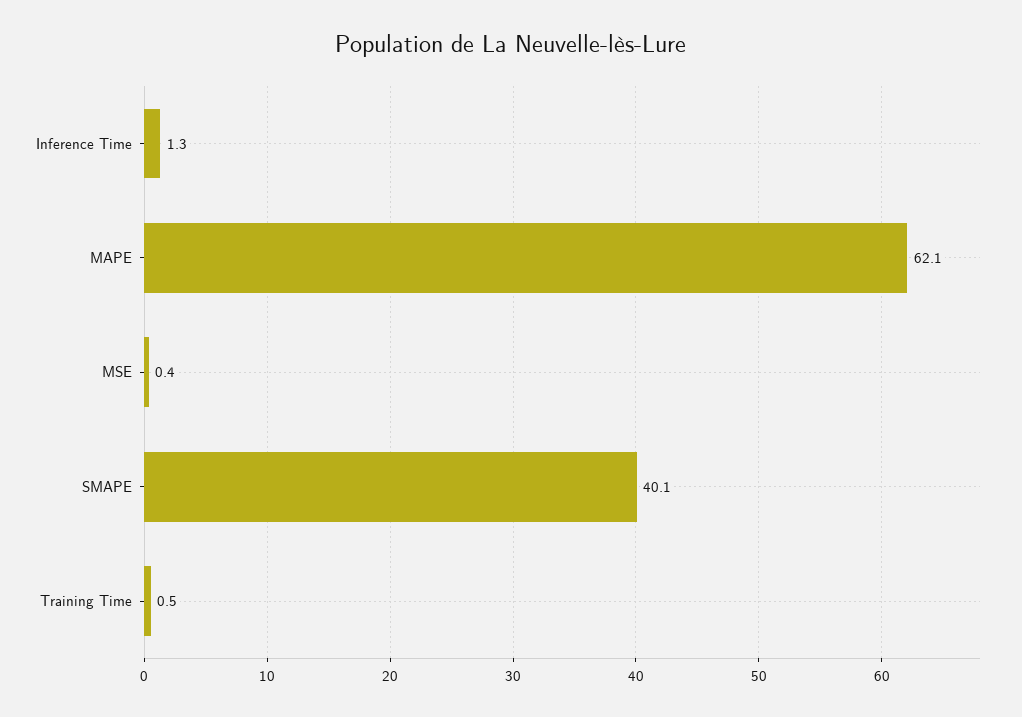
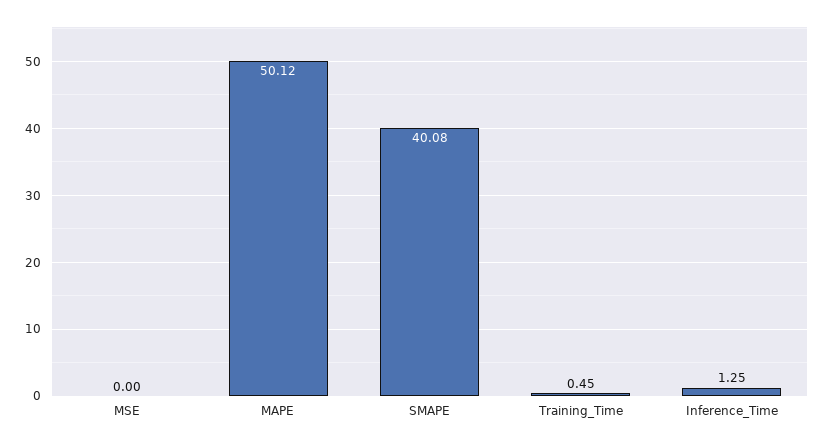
MAPE: 62.1 -> 50.12
MSE: 0.4 -> 0

